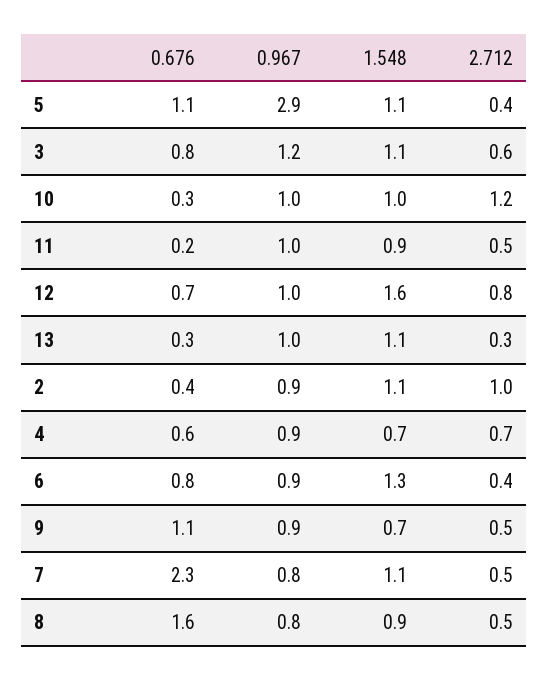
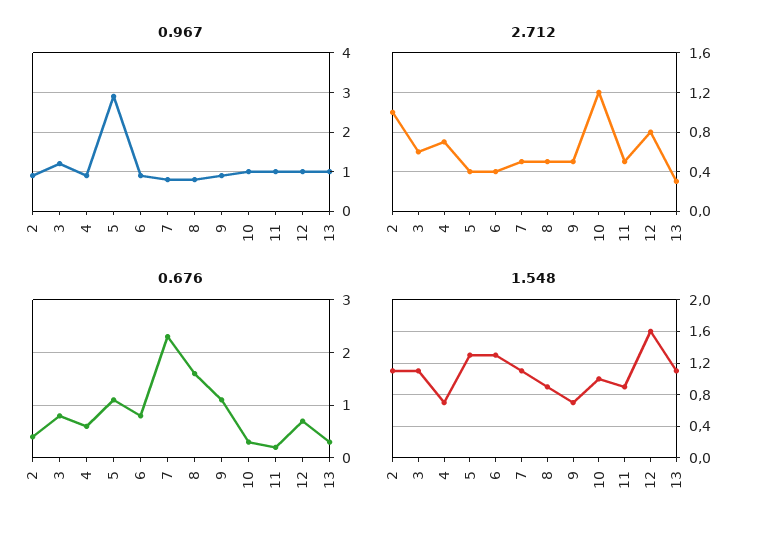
1.548, 5: 1.1 -> 1.3

